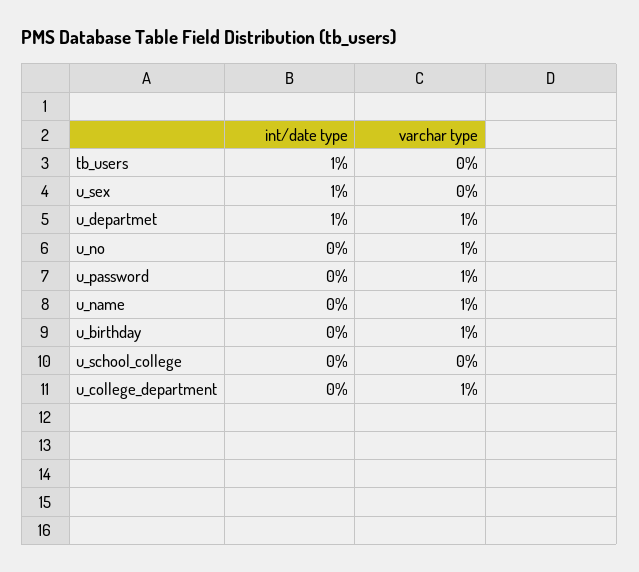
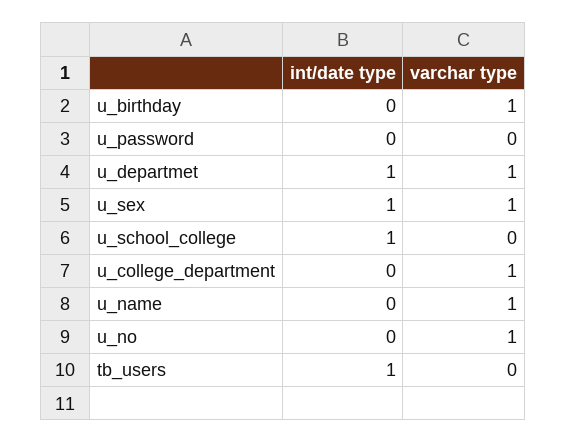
varchar type, u_sex: 0 -> 1
varchar type, u_password: 1 -> 0
int/date type, u_school_college: 0 -> 1

